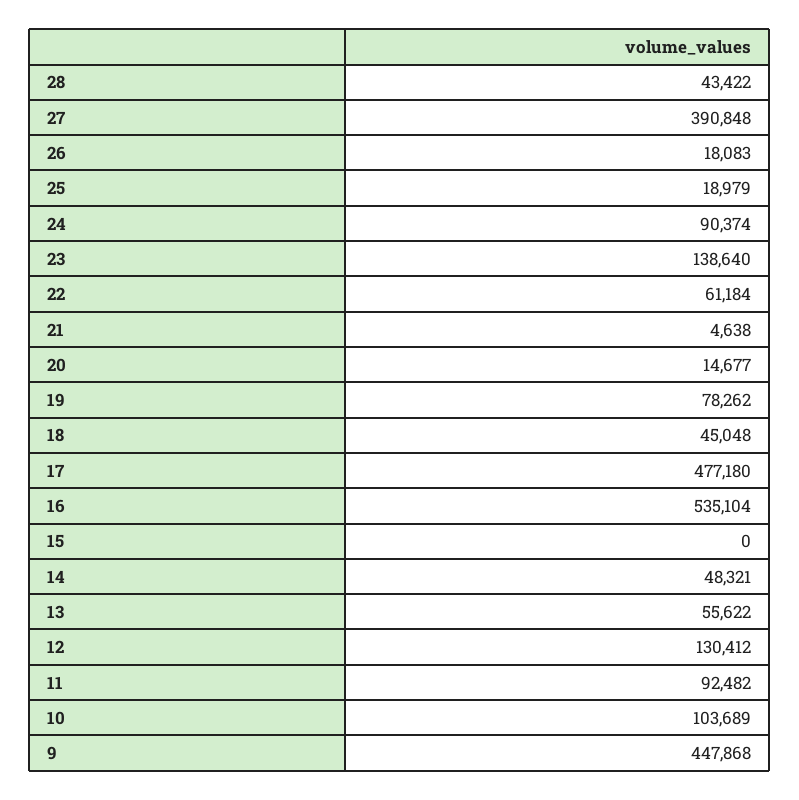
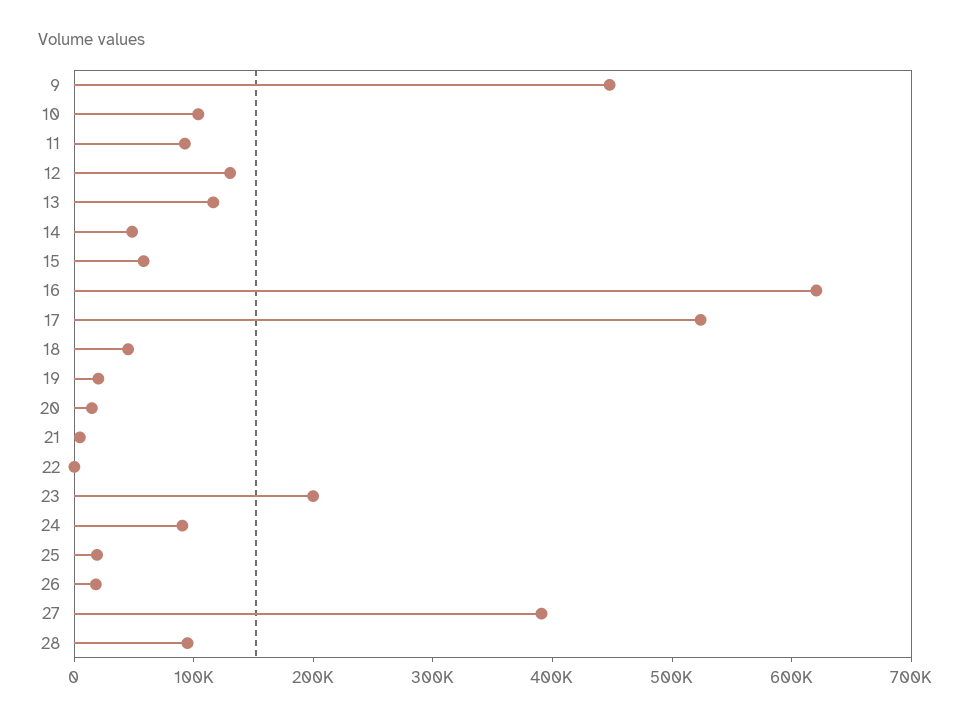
28: 43422 -> 100000
23: 138640 -> 200000
22: 61184 -> 0
19: 78262 -> 20000
17: 477180 -> 520000
16: 535104 -> 620000
15: 0 -> 60000
13: 55622 -> 120000

